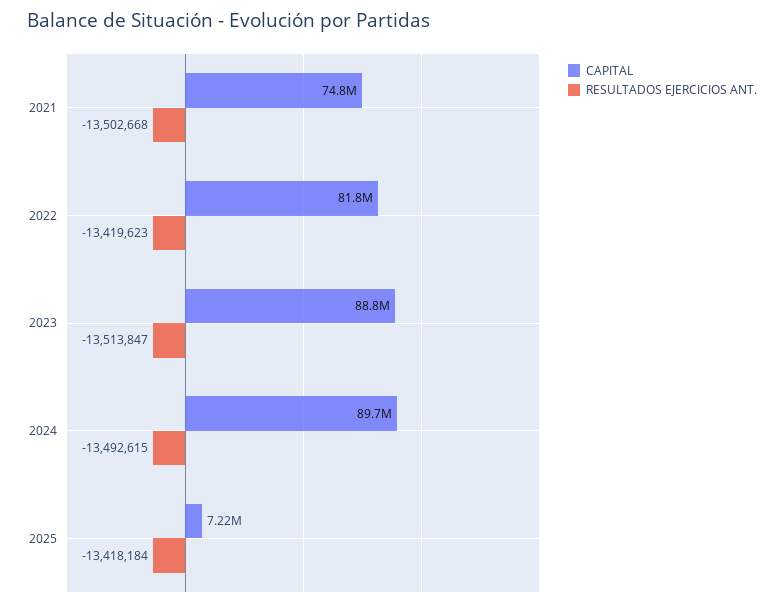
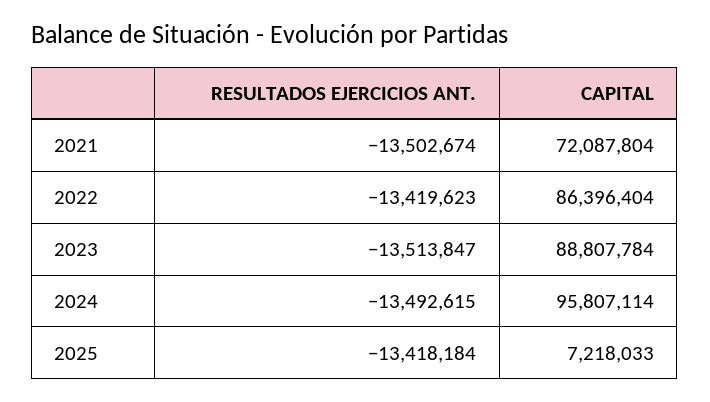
CAPITAL, 2021: 74800000 -> 72087804
RESULTADOS EJERCICIOS ANT., 2021: -13502668 -> -13502674
CAPITAL, 2022: 81800000 -> 86396404
CAPITAL, 2024: 89700000 -> 95807114

